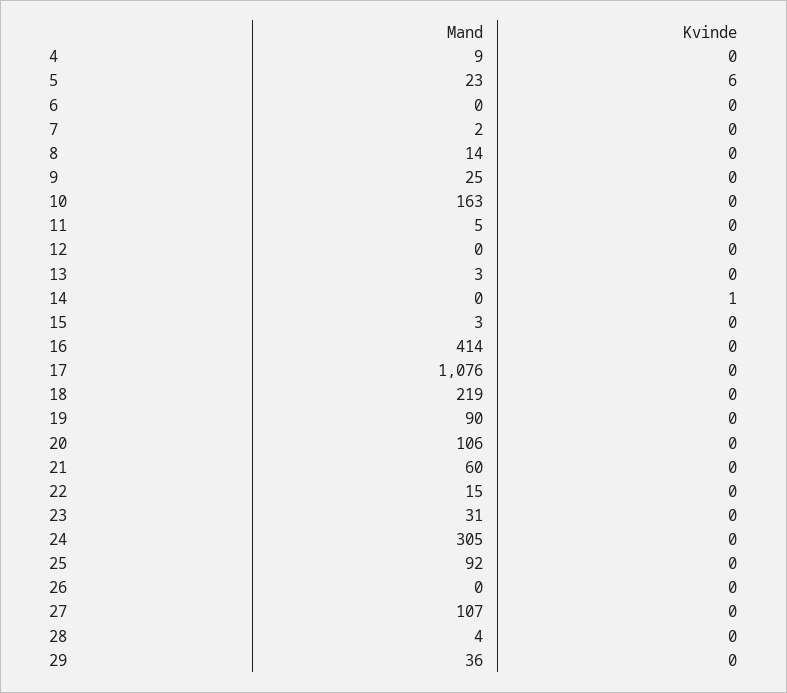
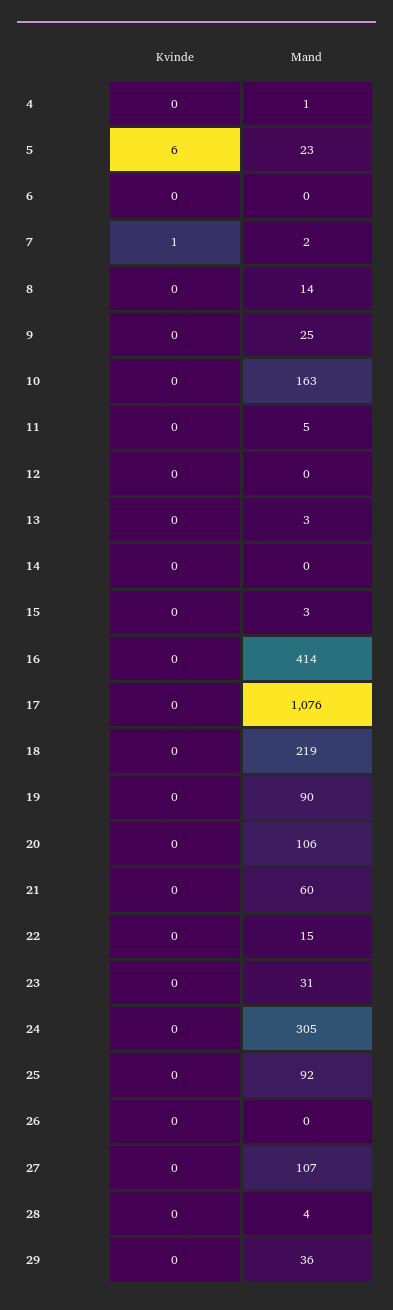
Mand, 4: 9 -> 1
Kvinde, 7: 0 -> 1
Kvinde, 14: 1 -> 0

